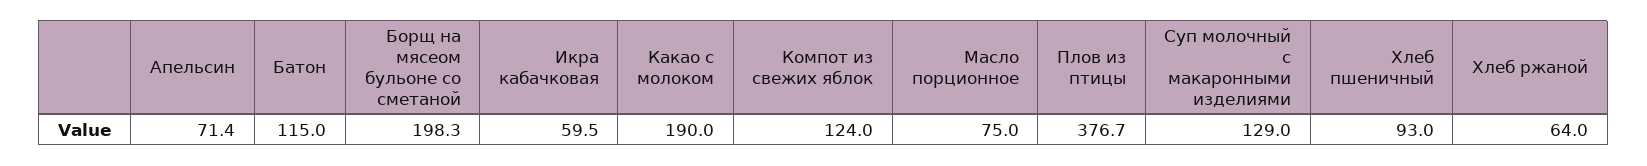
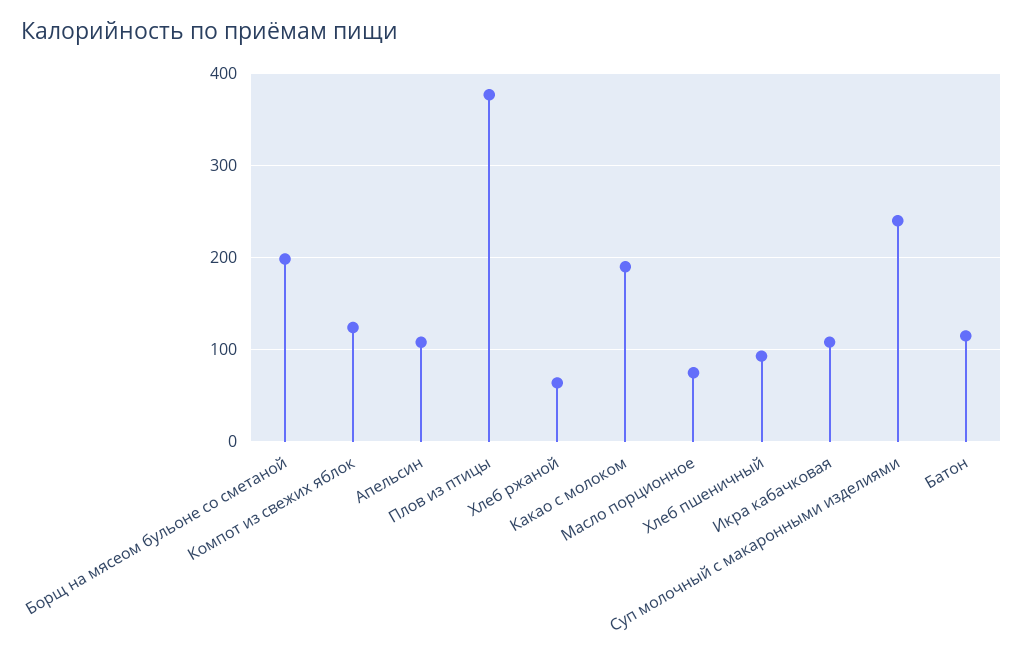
Апельсин: 71.4 -> 110
Икра кабачковая: 59.5 -> 110
Суп молочный с макаронными изделиями: 129 -> 240

